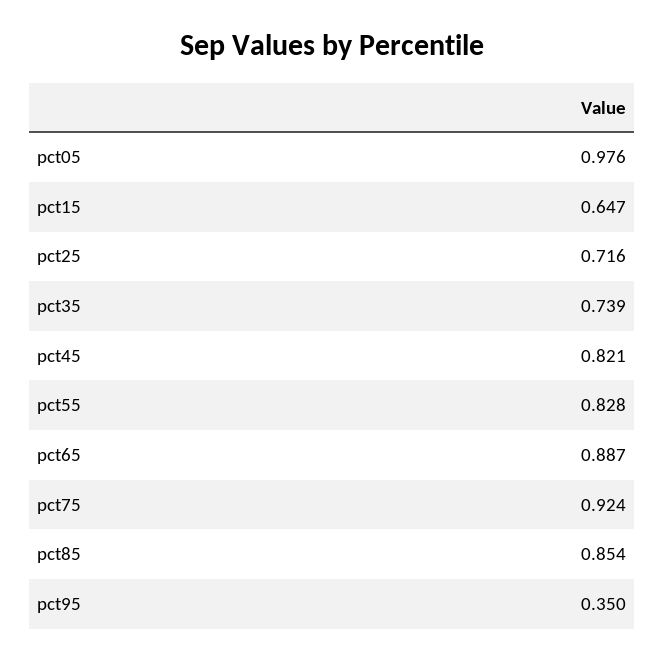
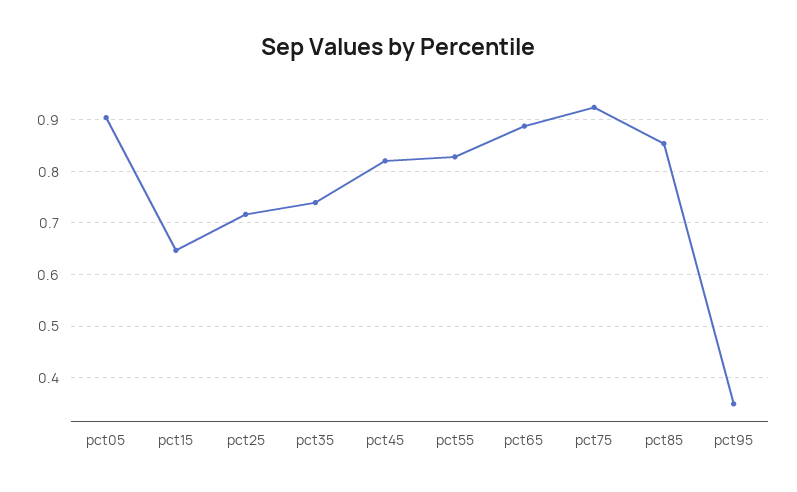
pct05: 0.976 -> 0.9

